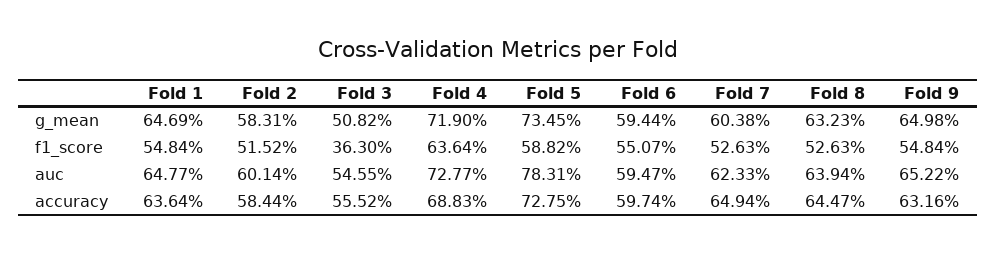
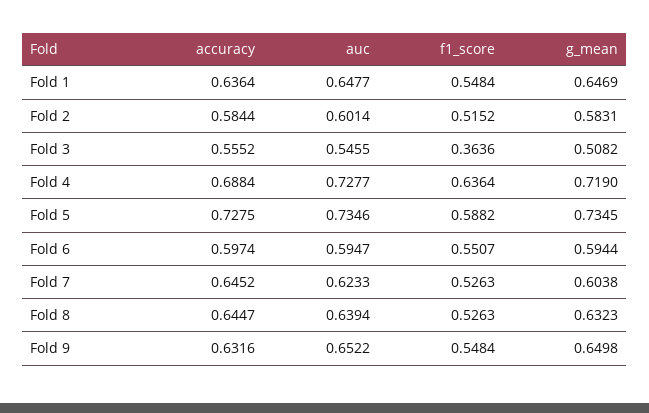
Fold 3, f1_score: 0.363 -> 0.3636
Fold 5, auc: 0.7831 -> 0.7346
Fold 4, accuracy: 0.6883 -> 0.6884
Fold 7, accuracy: 0.6494 -> 0.6452

